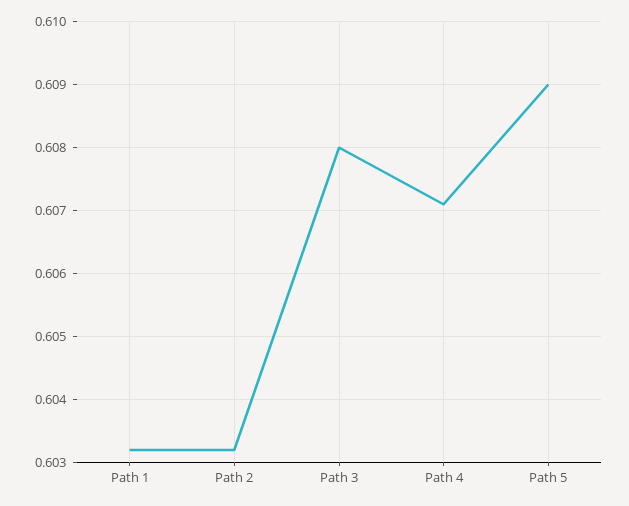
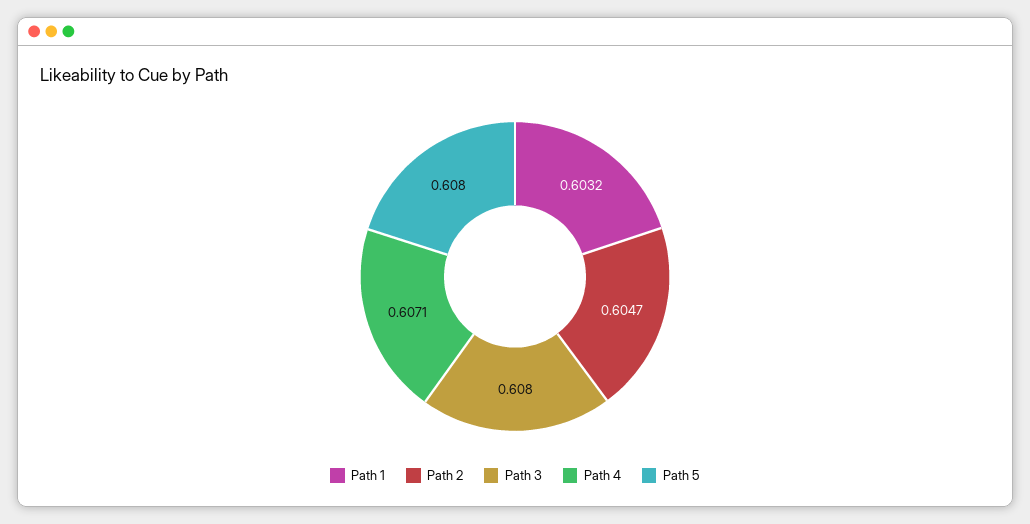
Path 2: 0.6032 -> 0.6047
Path 5: 0.609 -> 0.608

